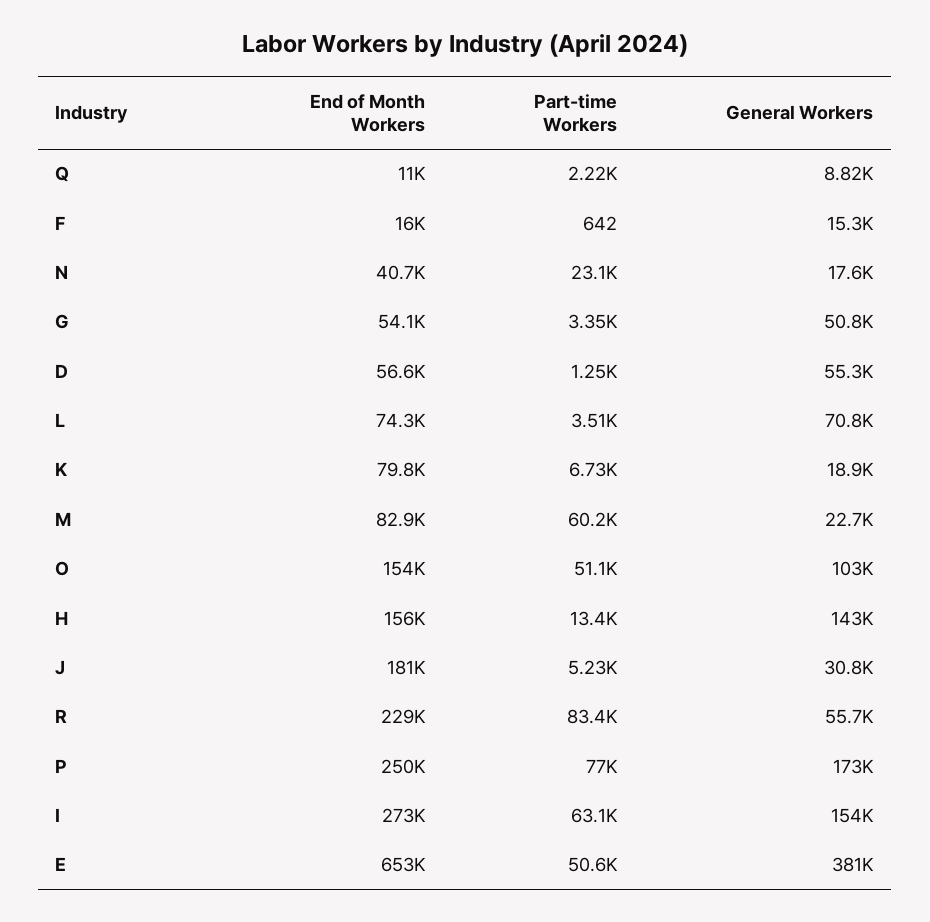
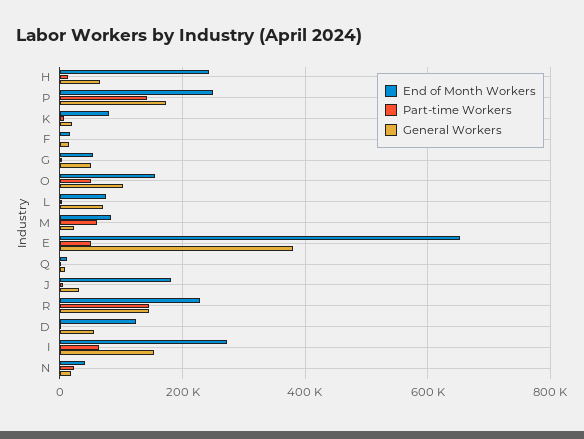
End of Month Workers, D: 56600 -> 120000
End of Month Workers, H: 156000 -> 240000
General Workers, H: 143000 -> 60000
Part-time Workers, R: 83400 -> 140000
General Workers, R: 55700 -> 140000
Part-time Workers, P: 77000 -> 140000

